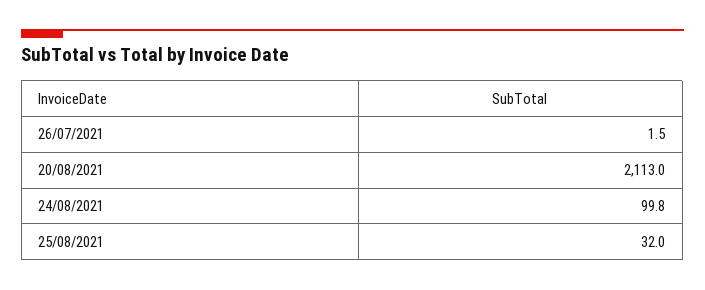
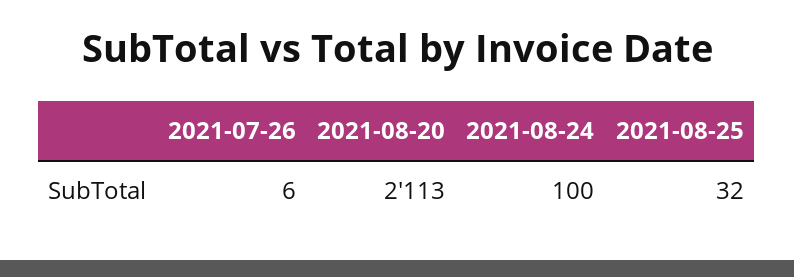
26/07/2021: 1.5 -> 6
24/08/2021: 99.8 -> 100

